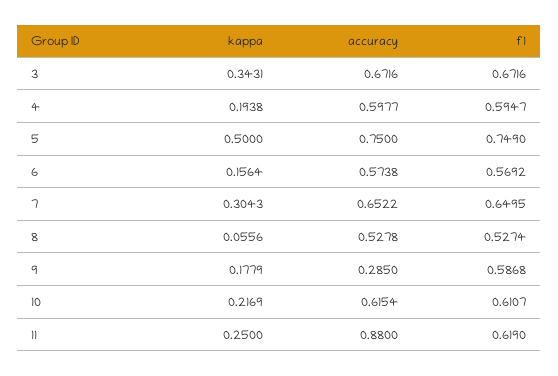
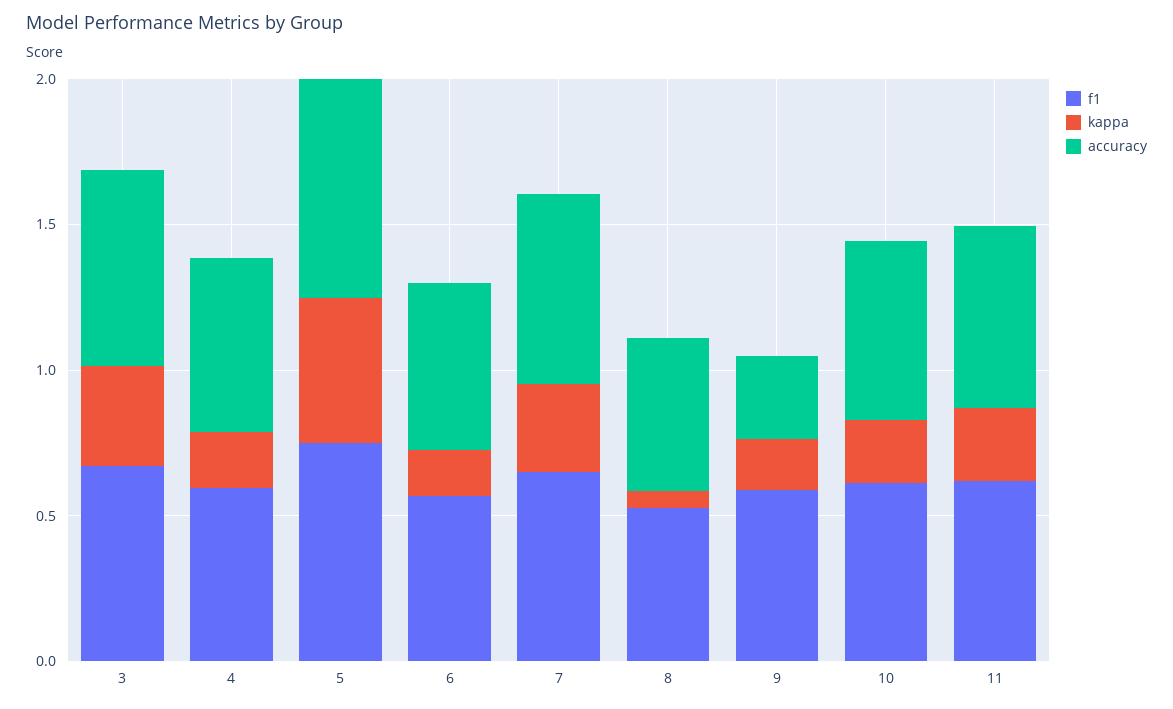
accuracy, 11: 0.88 -> 0.6

